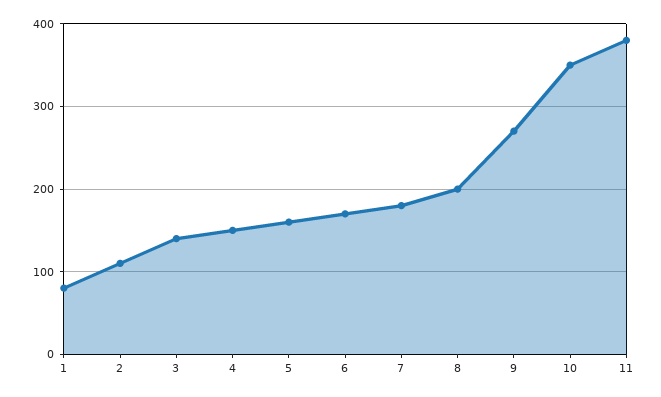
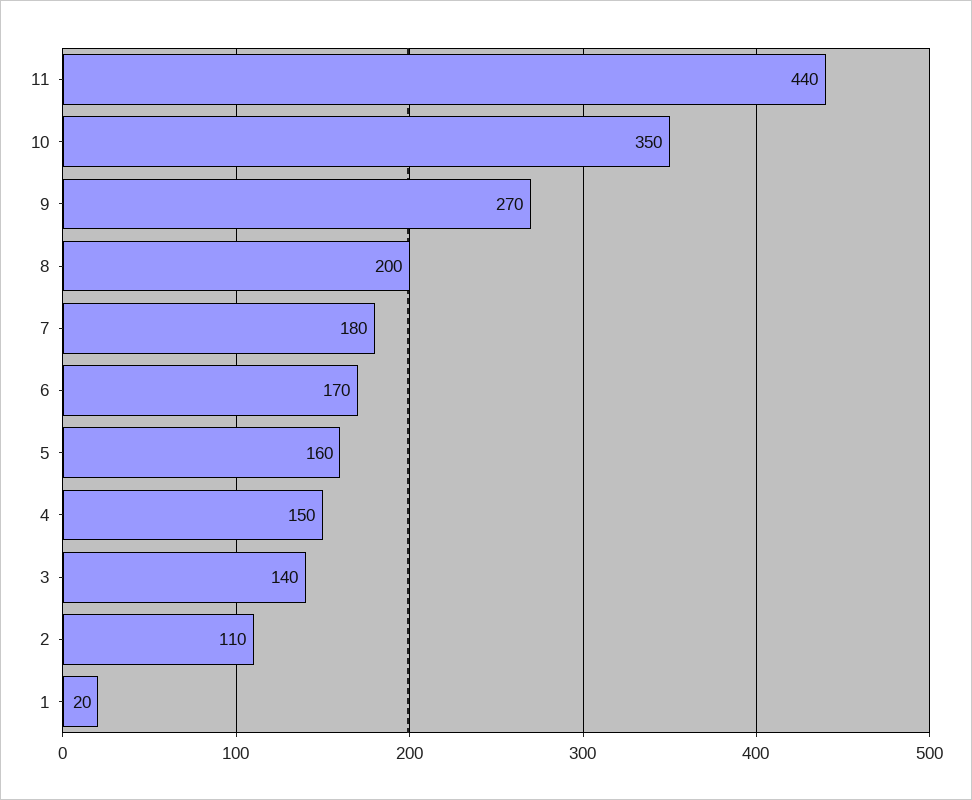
1: 80 -> 20
11: 380 -> 440

